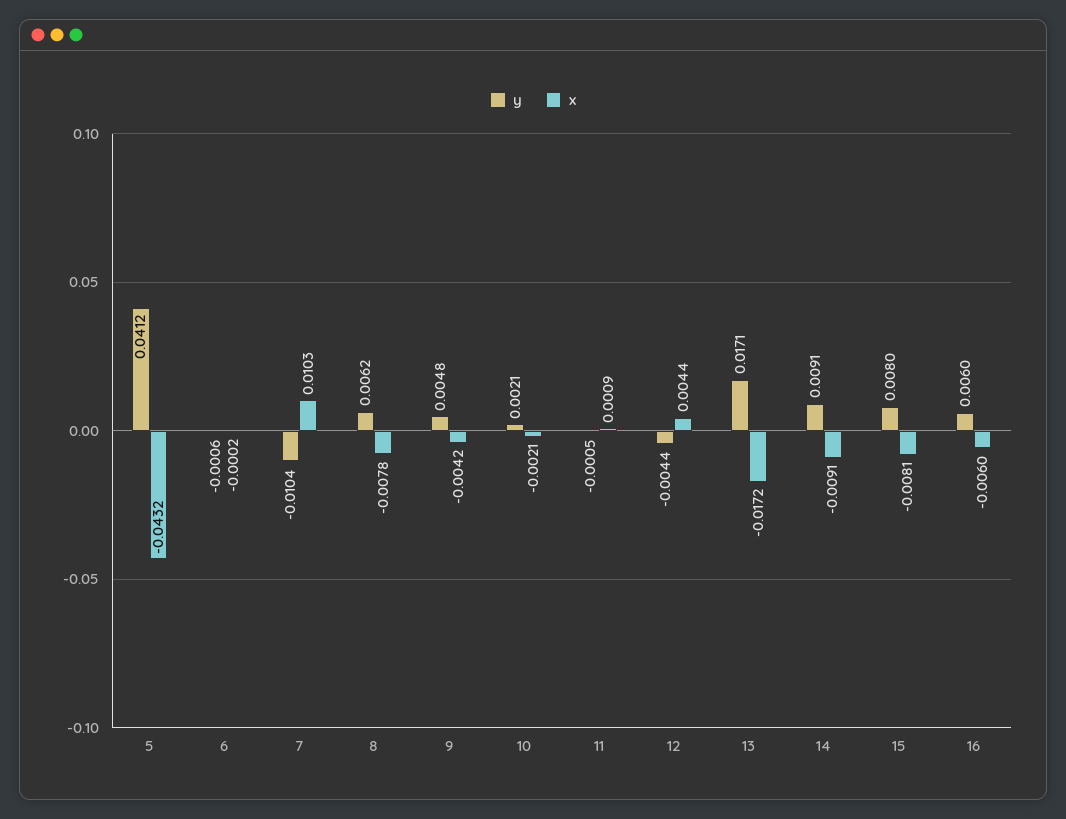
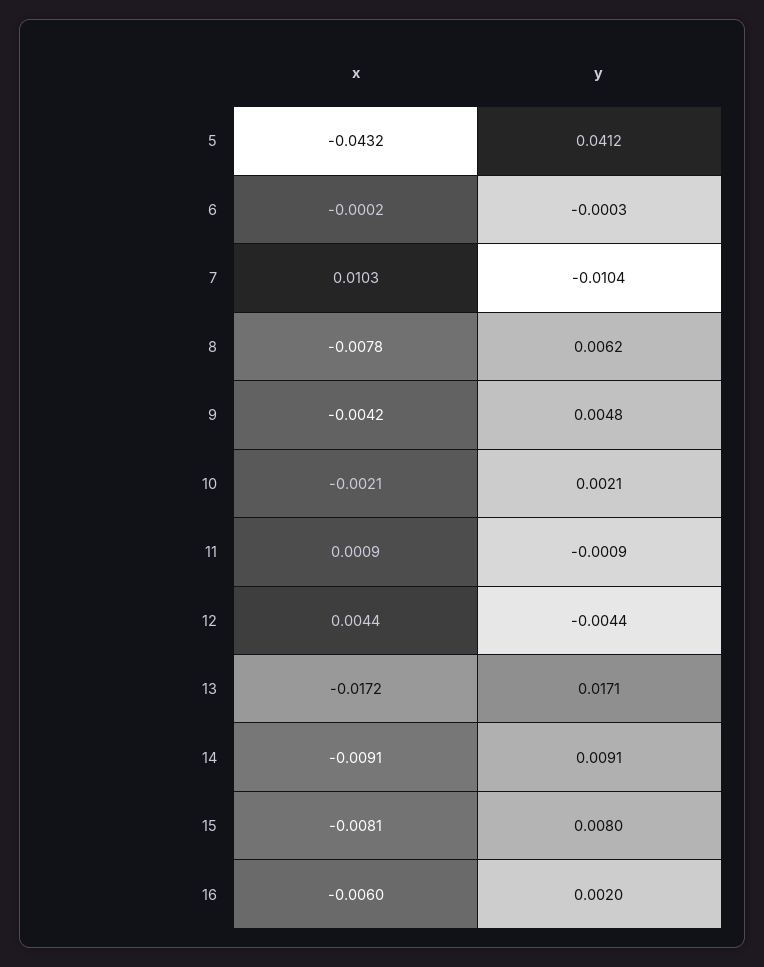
y, 6: -0.0006 -> -0.0003
y, 11: -0.0005 -> -0.0009
y, 16: 0.006 -> 0.002

